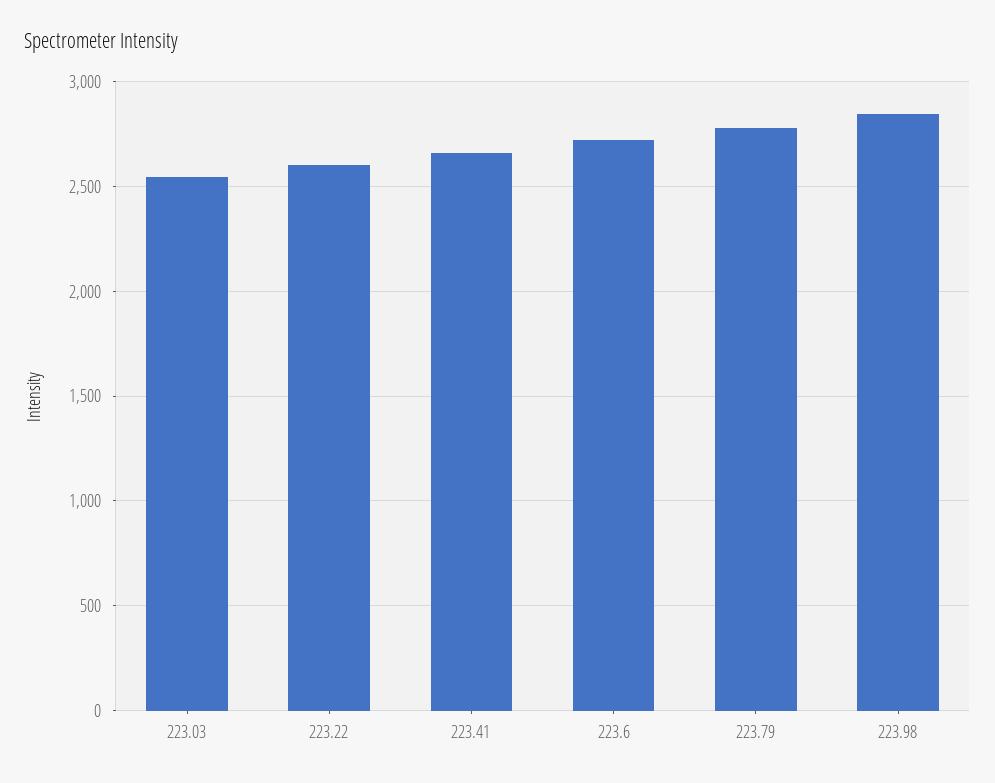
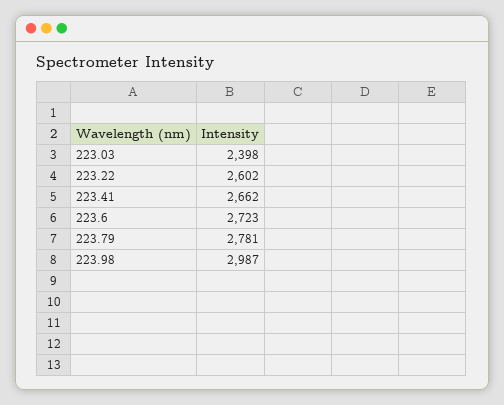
223.03: 2550 -> 2398
223.98: 2850 -> 2987

